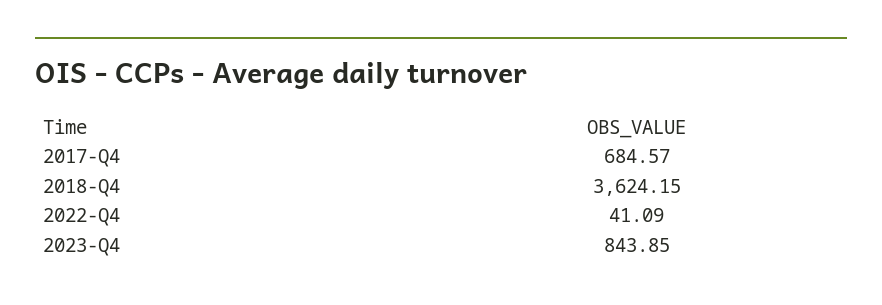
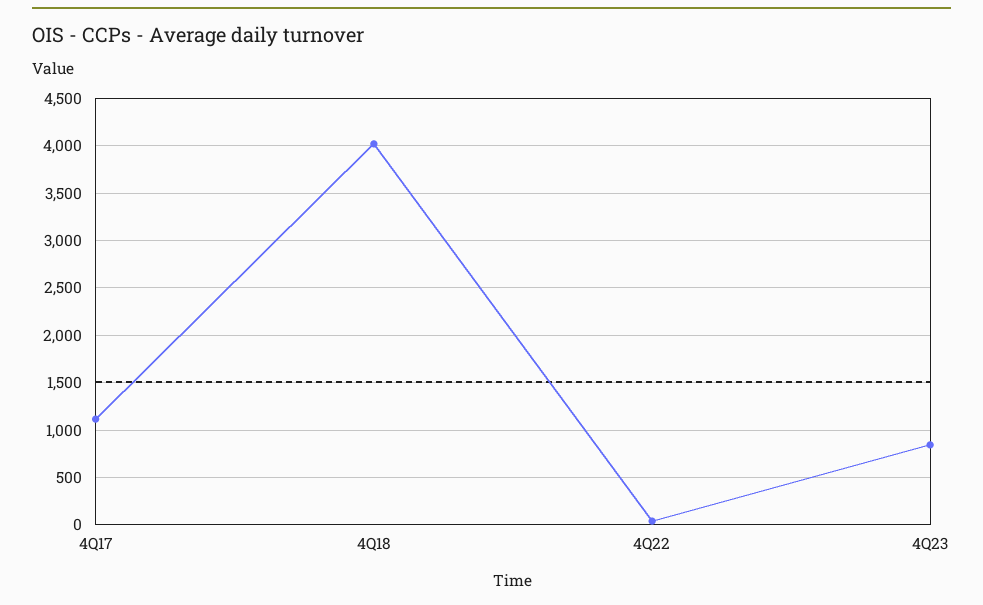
2017-Q4: 684.57 -> 1100
2018-Q4: 3624.15 -> 4000

